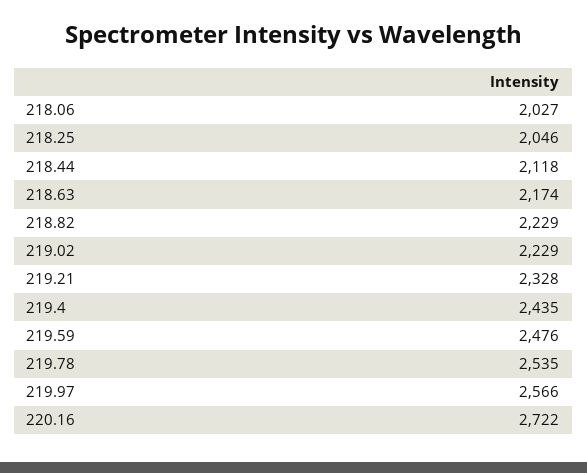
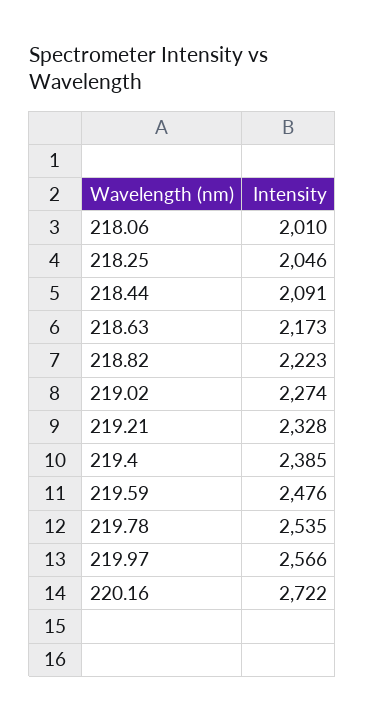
218.06: 2027 -> 2010
218.44: 2118 -> 2091
218.63: 2174 -> 2173
218.82: 2229 -> 2223
219.02: 2229 -> 2274
219.4: 2435 -> 2385

